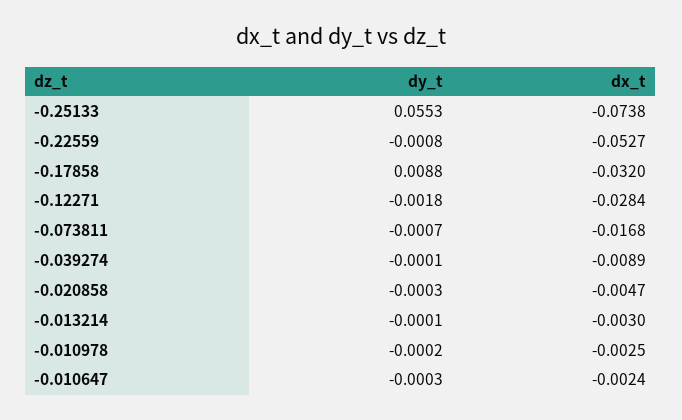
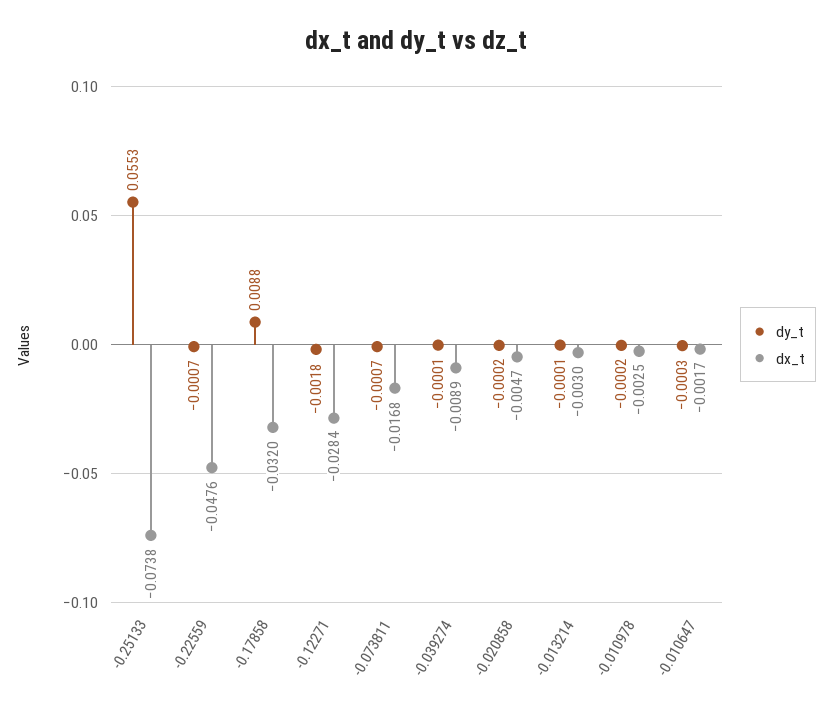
dy_t, -0.22559: -0.0008 -> -0.0007
dx_t, -0.22559: -0.0527 -> -0.0476
dy_t, -0.020858: -0.0003 -> -0.0002
dx_t, -0.010647: -0.0024 -> -0.0017

